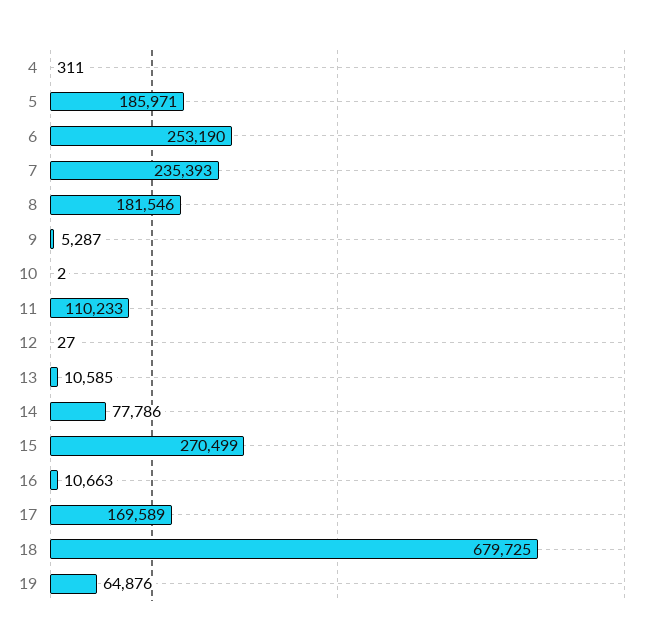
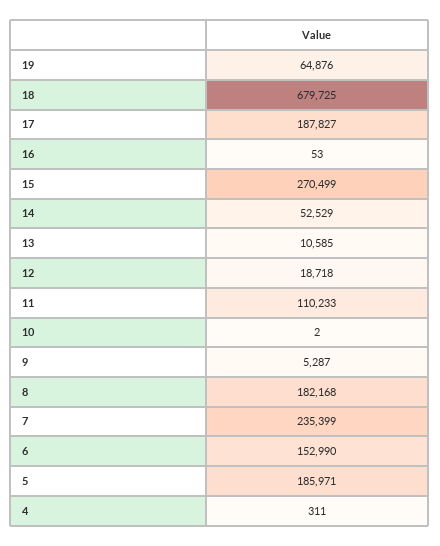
6: 253190 -> 152990
7: 235393 -> 235399
8: 181546 -> 182168
12: 27 -> 18718
14: 77786 -> 52529
16: 10663 -> 53
17: 169589 -> 187827

